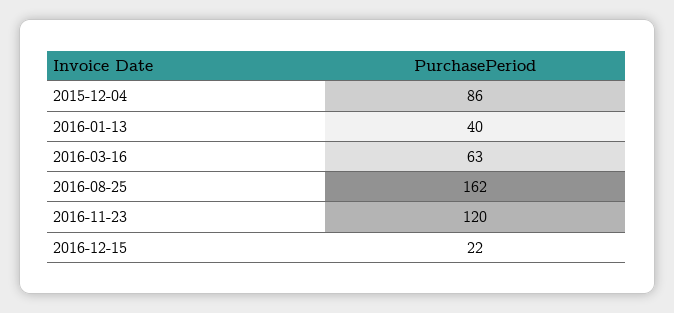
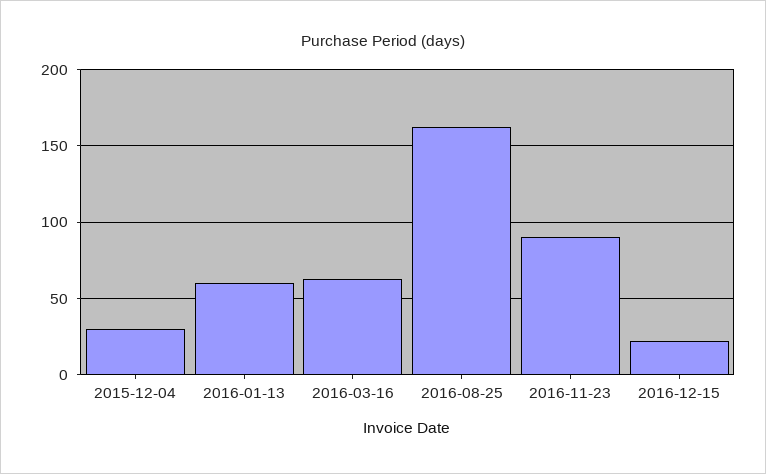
2015-12-04: 86 -> 30
2016-01-13: 40 -> 60
2016-11-23: 120 -> 90

